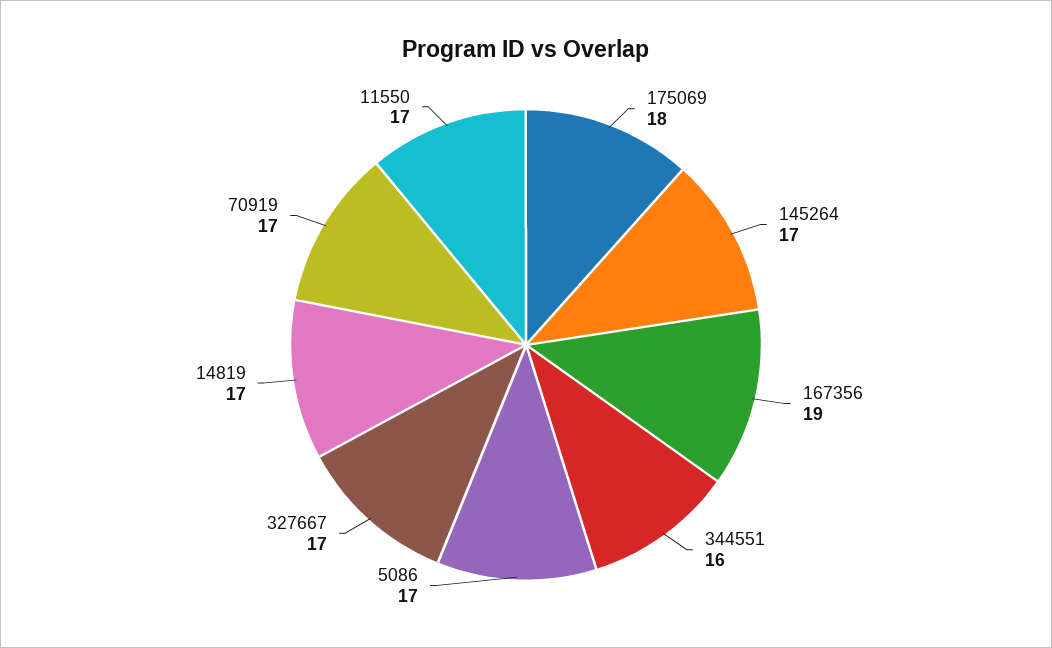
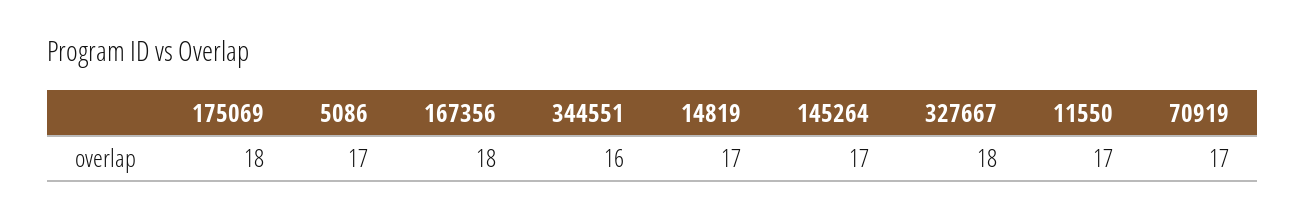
167356: 19 -> 18
327667: 17 -> 18

